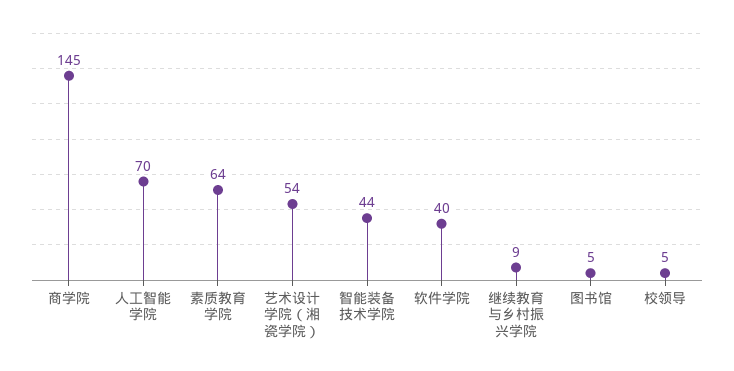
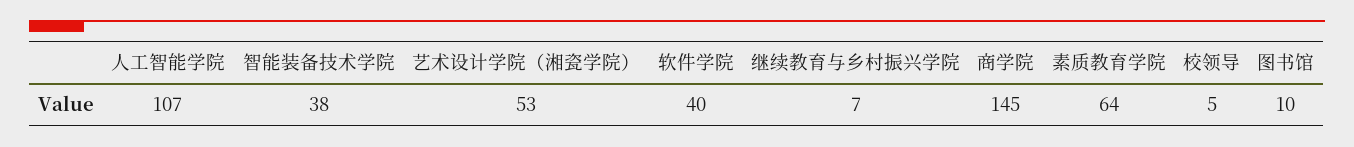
人工智能学院: 70 -> 107
艺术设计学院（湘瓷学院）: 54 -> 53
智能装备技术学院: 44 -> 38
继续教育与乡村振兴学院: 9 -> 7
图书馆: 5 -> 10

